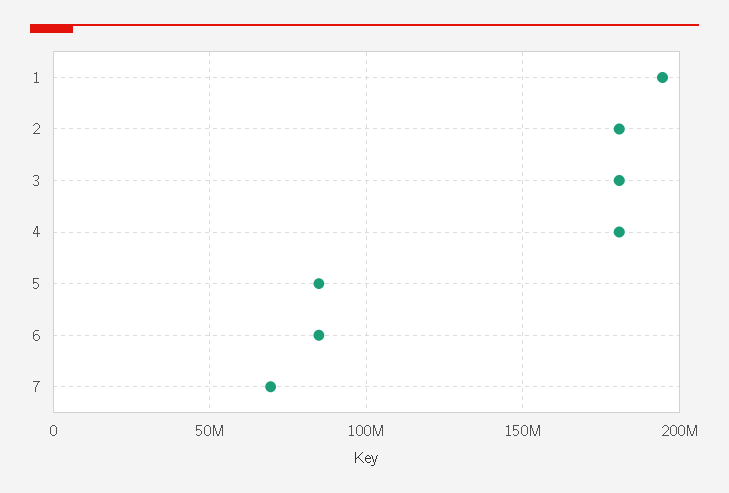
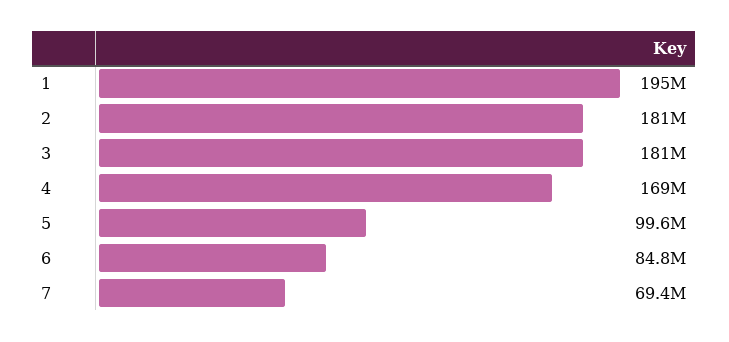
4: 180000000 -> 169000000
5: 85000000 -> 99600000

